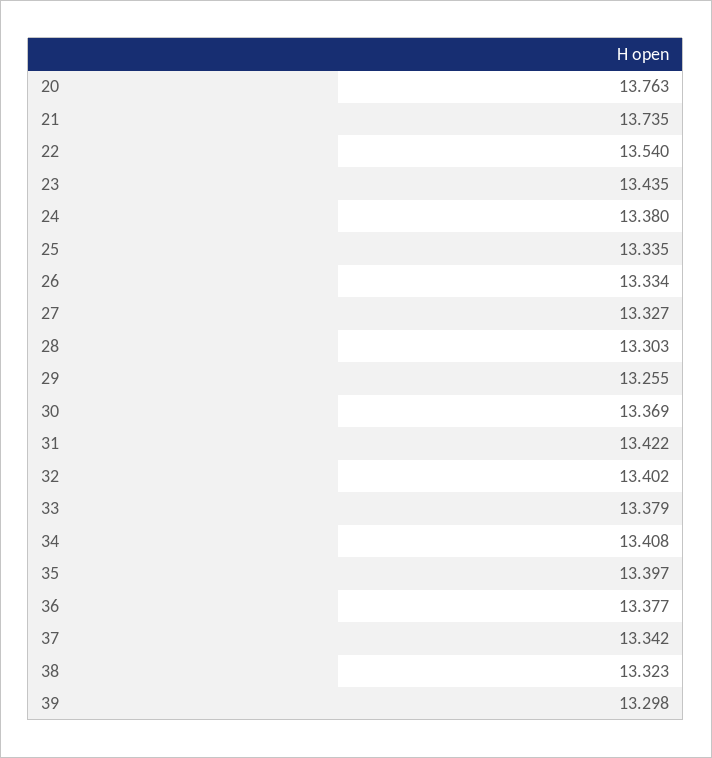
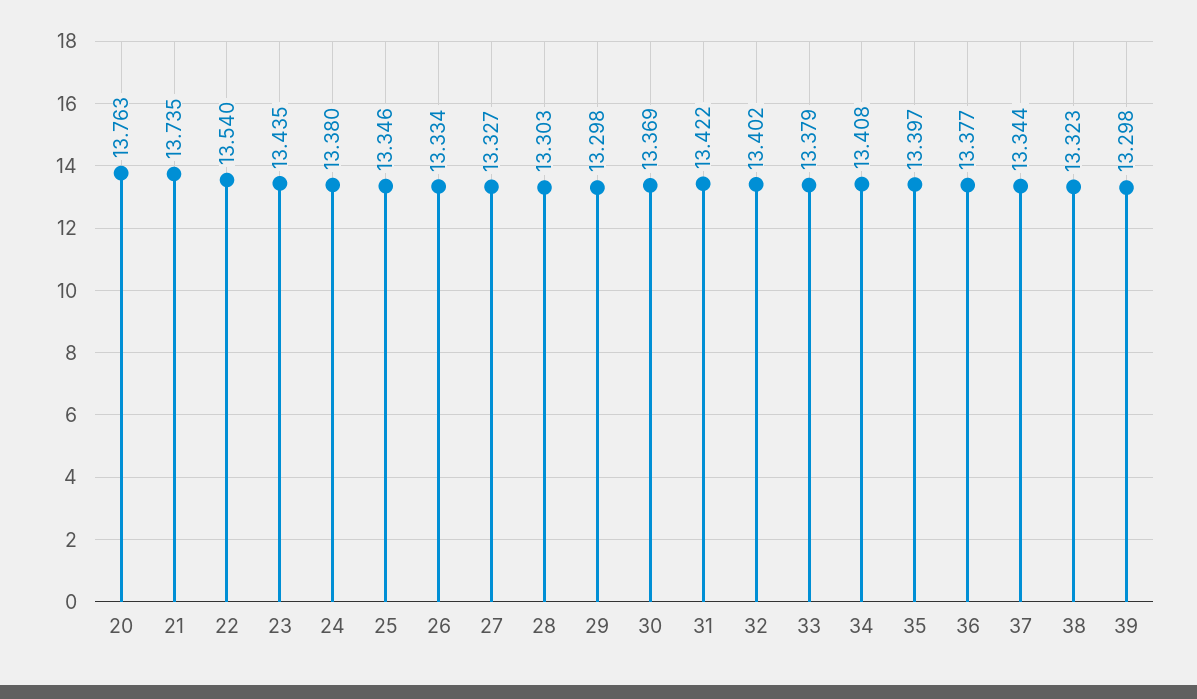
25: 13.335 -> 13.346
29: 13.255 -> 13.298
37: 13.342 -> 13.344

